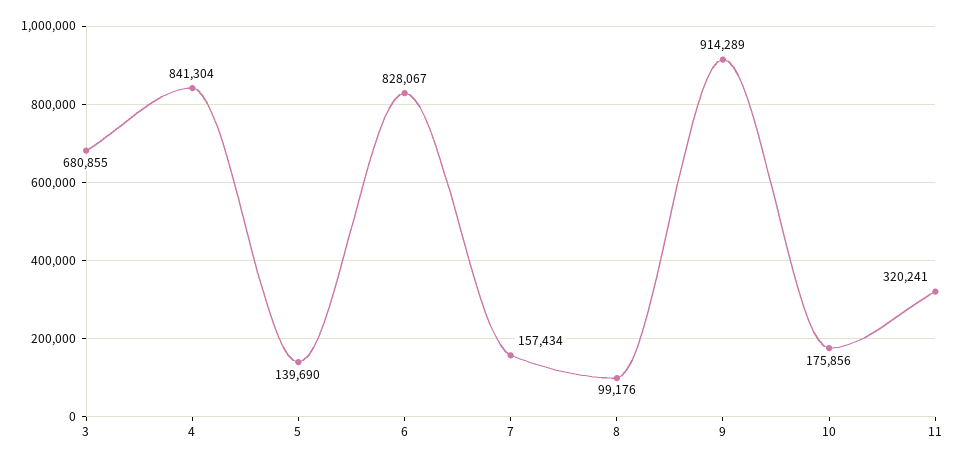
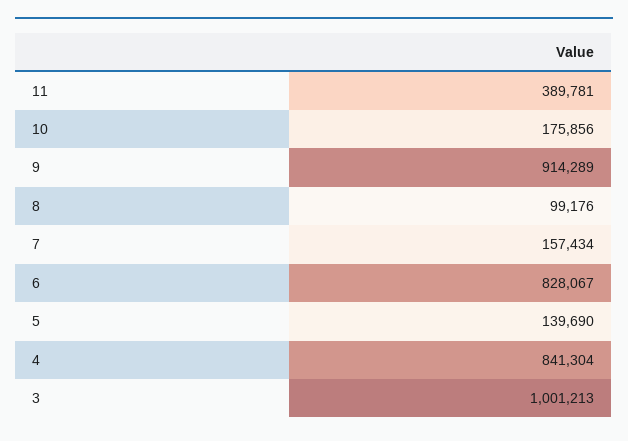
3: 680855 -> 1001213
11: 320241 -> 389781

